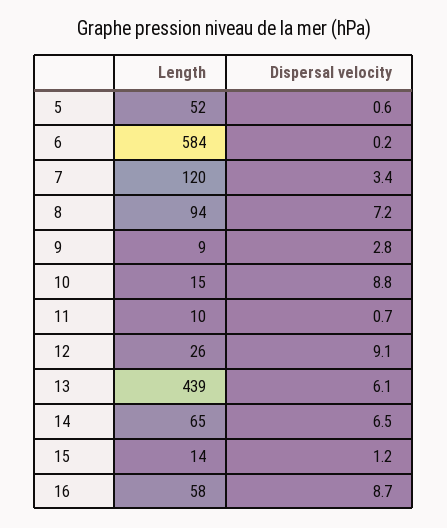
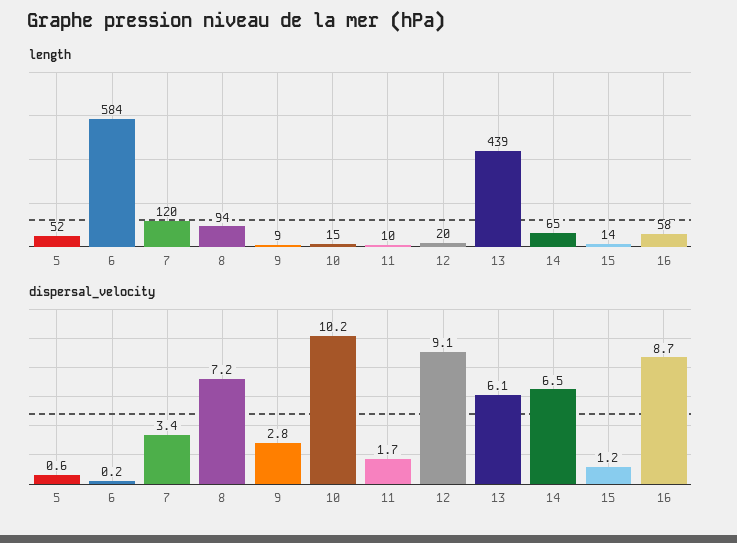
Dispersal velocity, 10: 8.8 -> 10.2
Dispersal velocity, 11: 0.7 -> 1.7
Length, 12: 26 -> 20

